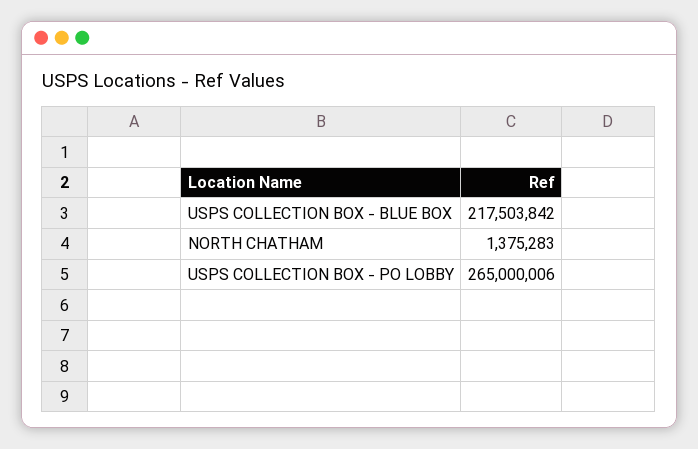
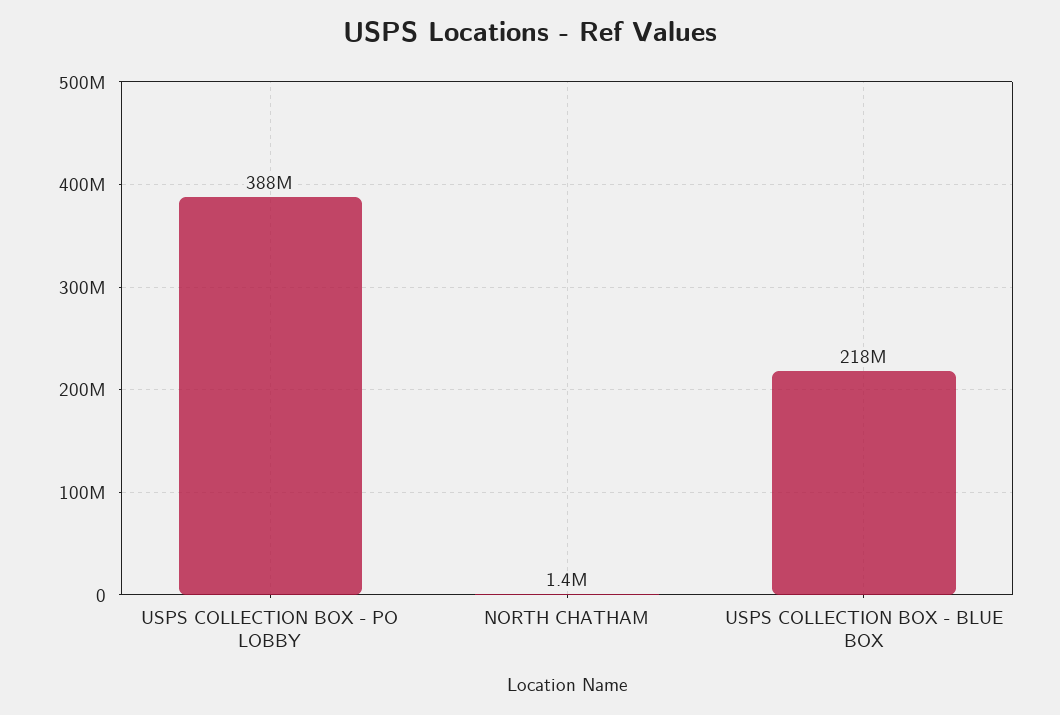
USPS COLLECTION BOX - PO LOBBY: 265000006 -> 388000000

